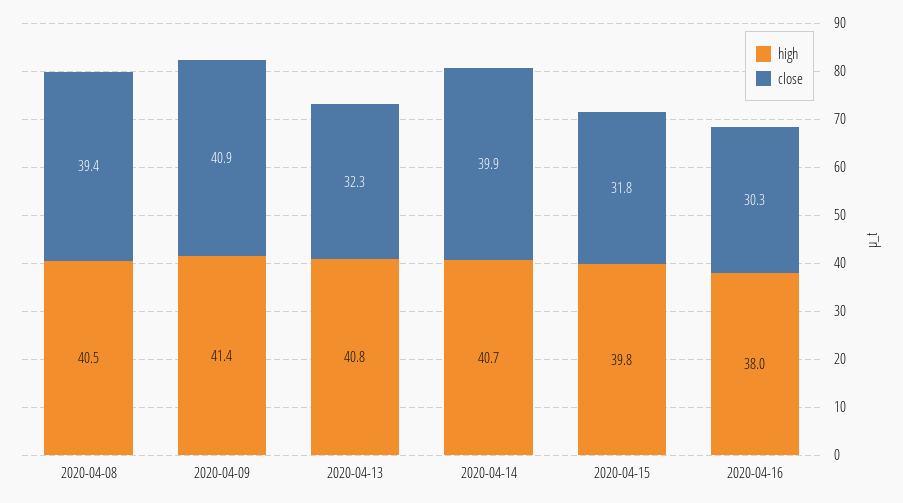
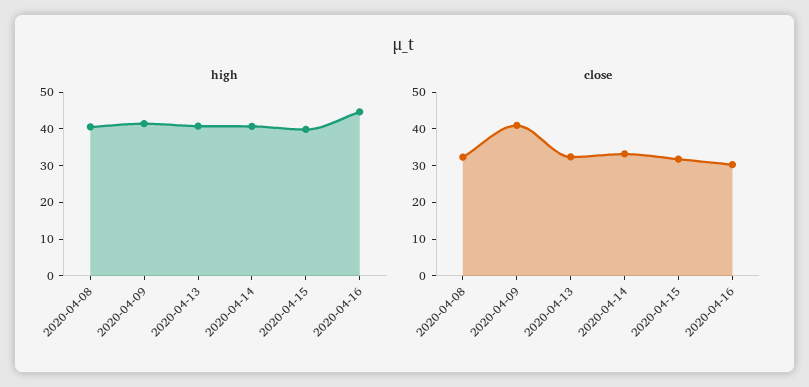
close, 2020-04-08: 39.4 -> 32.5
close, 2020-04-14: 39.9 -> 32.5
high, 2020-04-16: 38 -> 45

